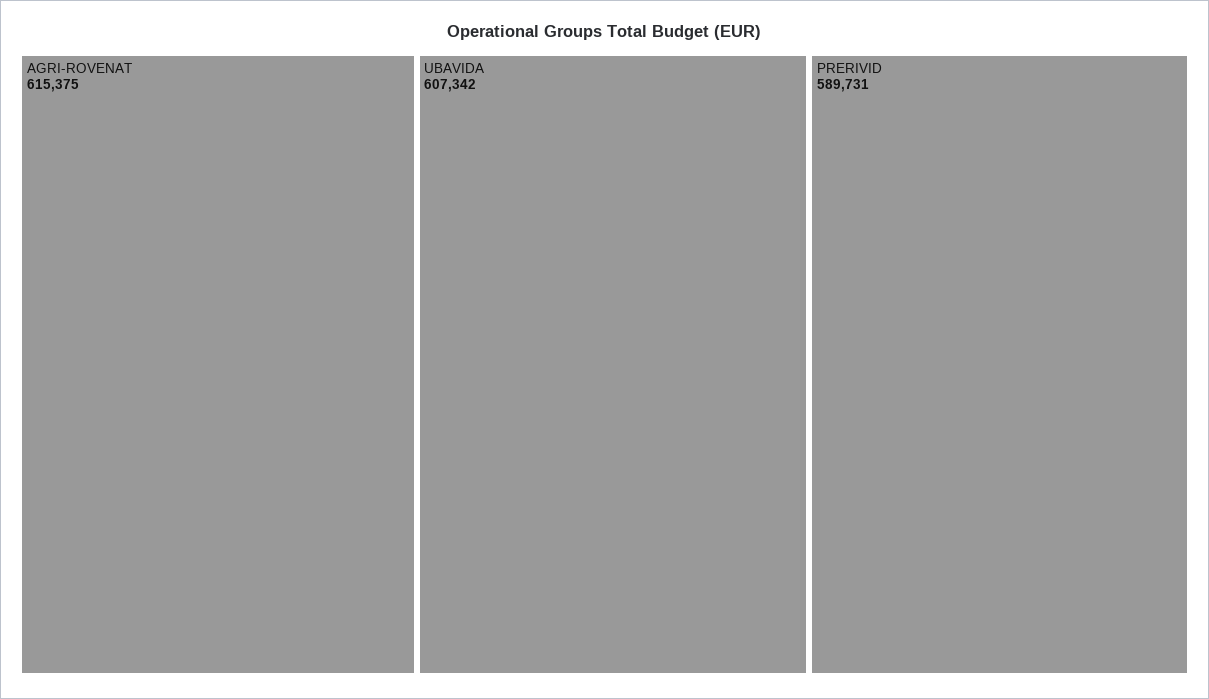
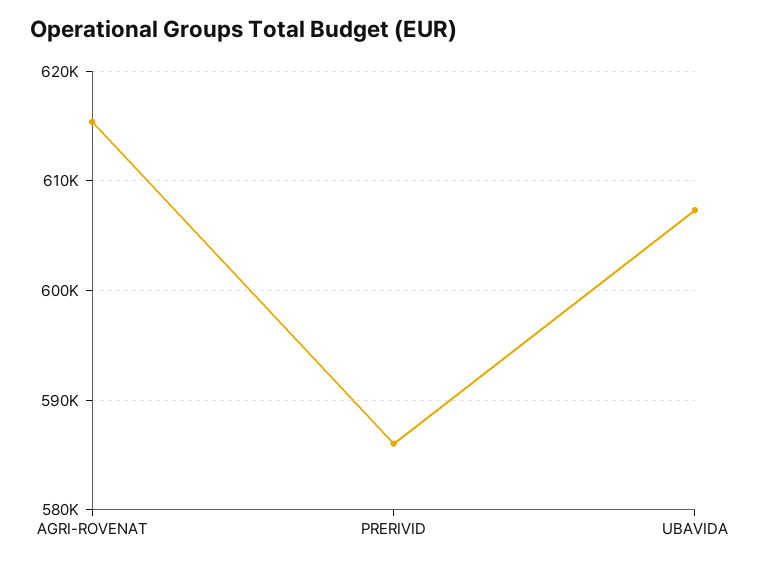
PRERIVID: 589731 -> 586000

